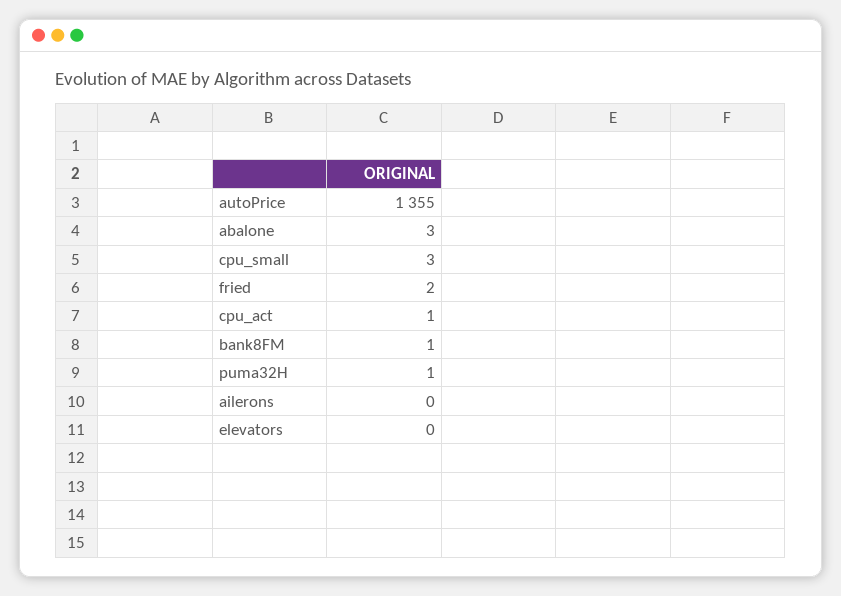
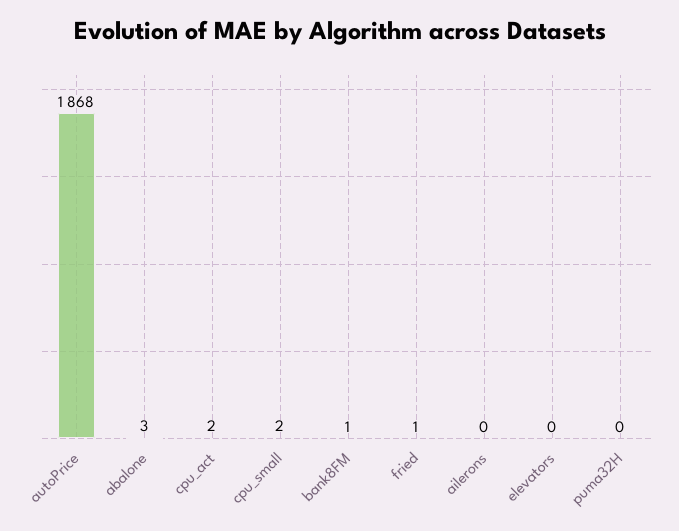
autoPrice: 1355 -> 1868
cpu_small: 3 -> 2
fried: 2 -> 1
cpu_act: 1 -> 2
puma32H: 1 -> 0

